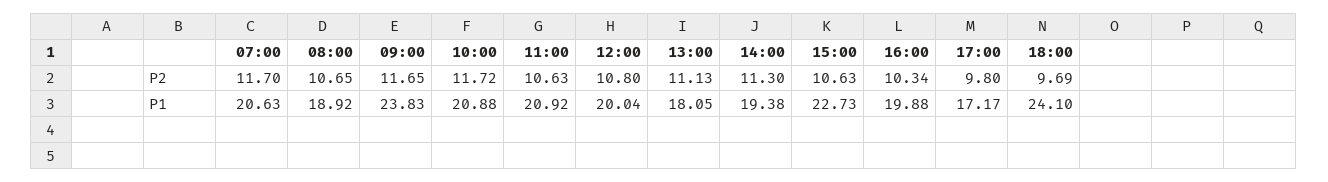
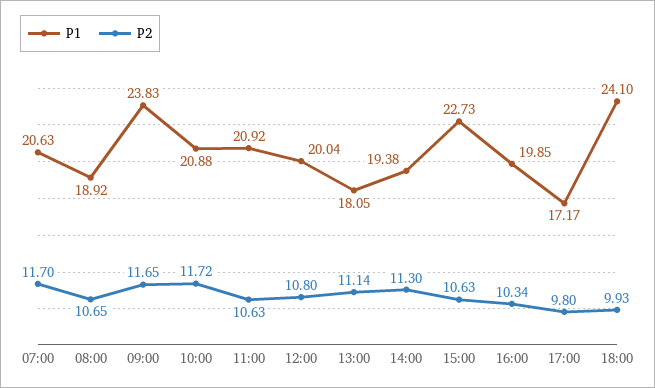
P2, 13:00: 11.13 -> 11.14
P2, 18:00: 9.69 -> 9.93
P1, 16:00: 19.88 -> 19.85

